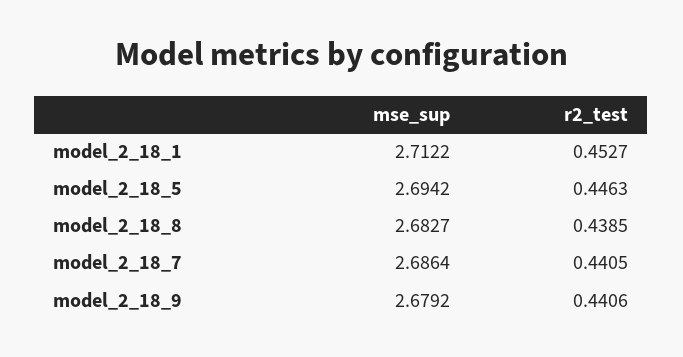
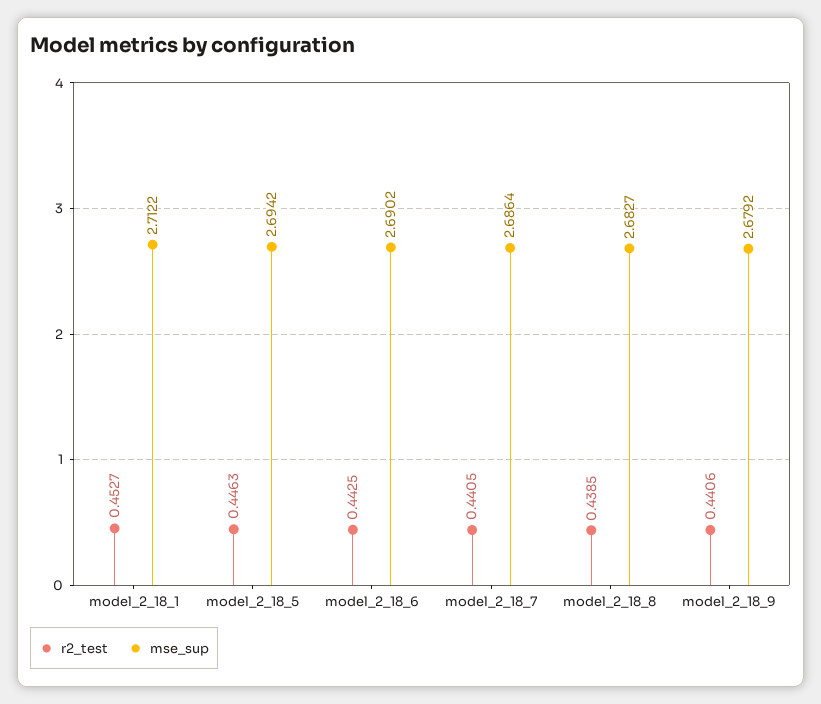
r2_test, model_2_18_6: none -> 0.4425
mse_sup, model_2_18_6: none -> 2.6902

